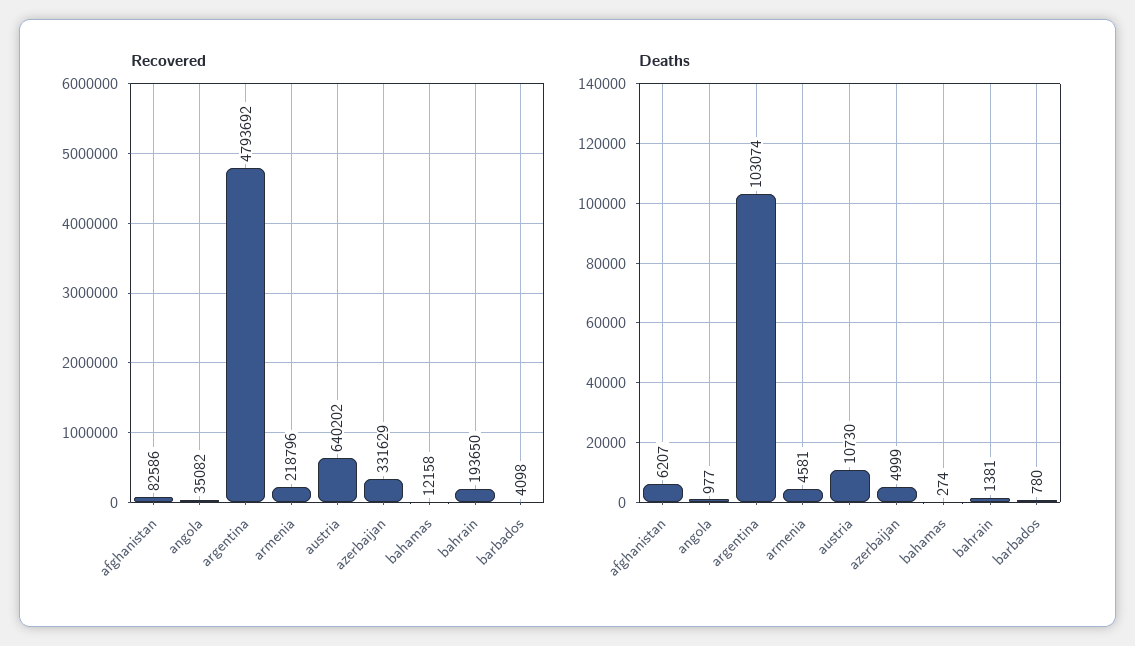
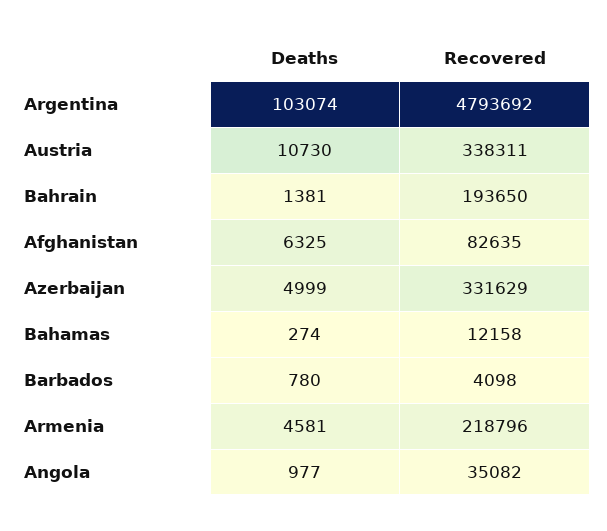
Recovered, afghanistan: 82586 -> 82635
Recovered, austria: 640202 -> 338311
Deaths, afghanistan: 6207 -> 6325

